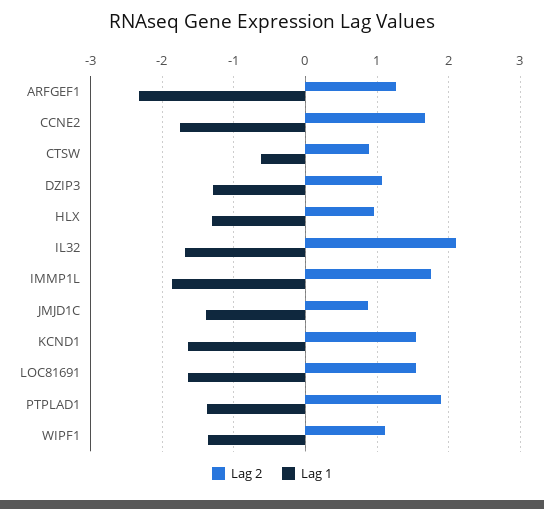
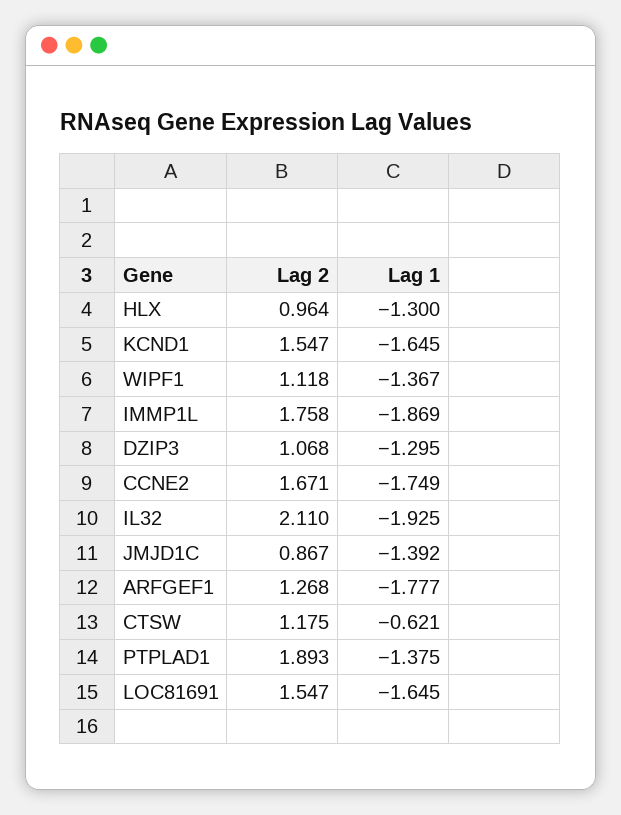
Lag 1, ARFGEF1: -2.3 -> -1.777
Lag 2, CTSW: 0.9 -> 1.175
Lag 1, IL32: -1.7 -> -1.925

